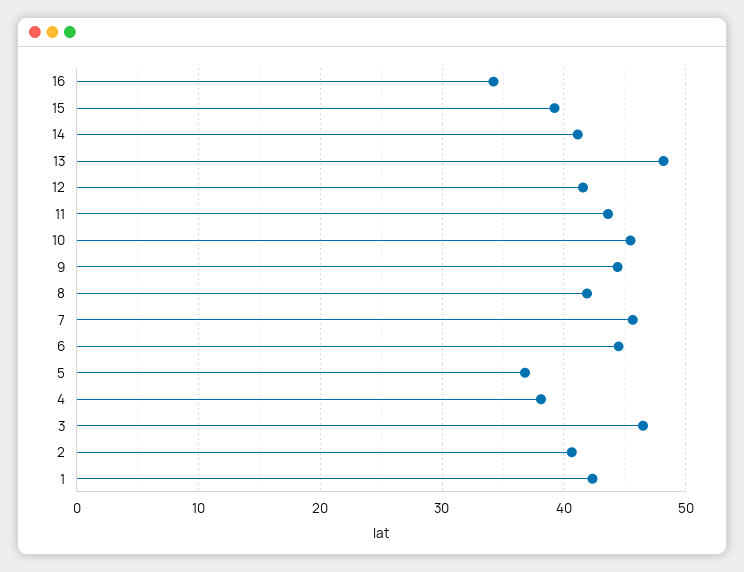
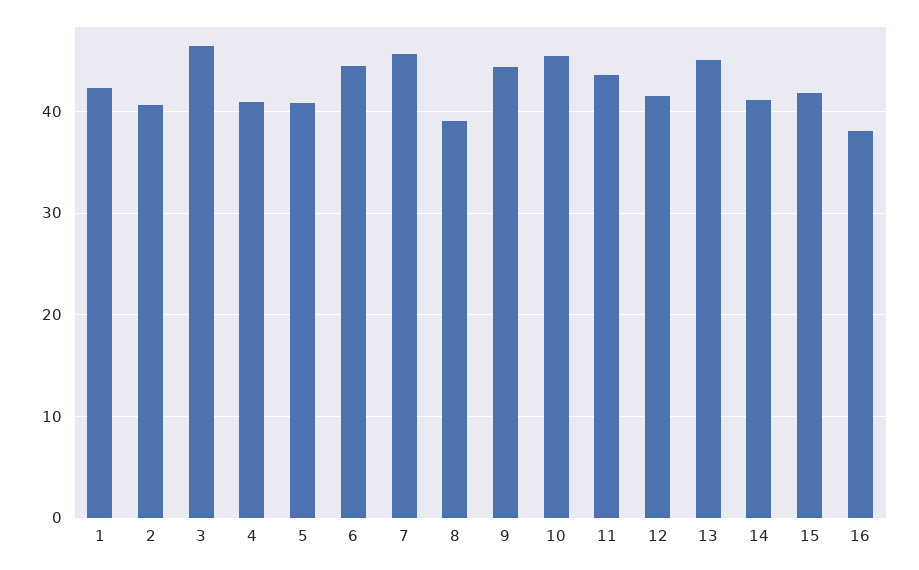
16: 34 -> 38
15: 39 -> 42
13: 48 -> 45
8: 42 -> 39
5: 37 -> 41
4: 38 -> 41

